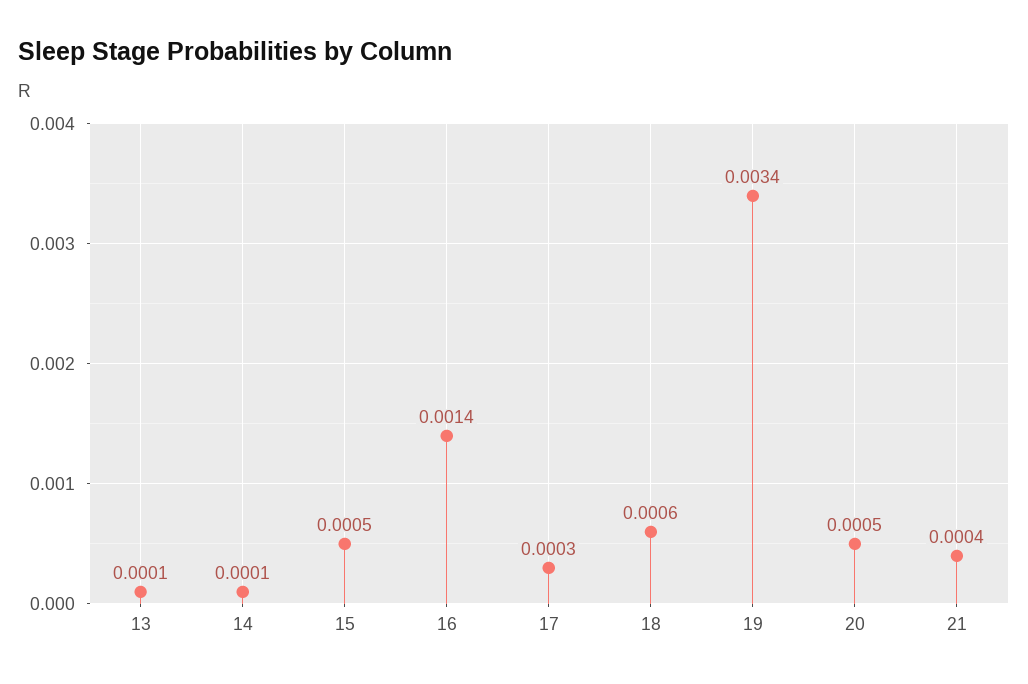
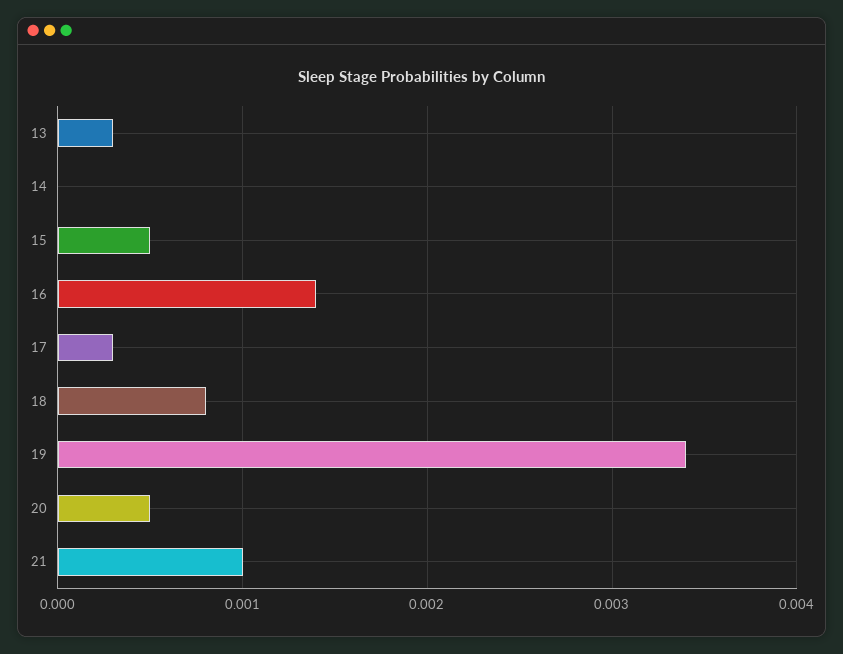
13: 0.0001 -> 0.0003
14: 0.0001 -> 0
18: 0.0006 -> 0.0008
21: 0.0004 -> 0.001

